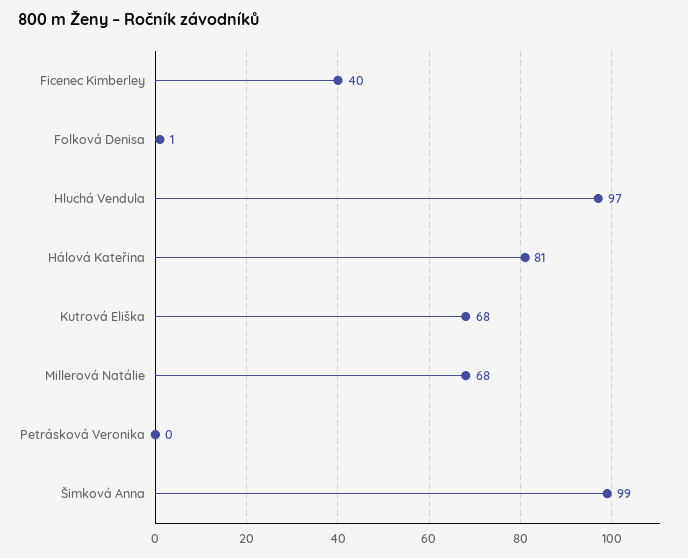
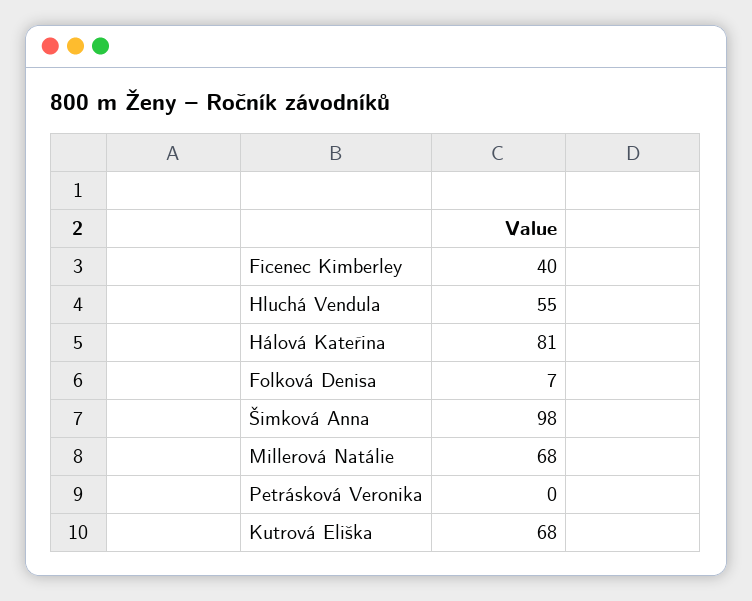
Folková Denisa: 1 -> 7
Hluchá Vendula: 97 -> 55
Šimková Anna: 99 -> 98

